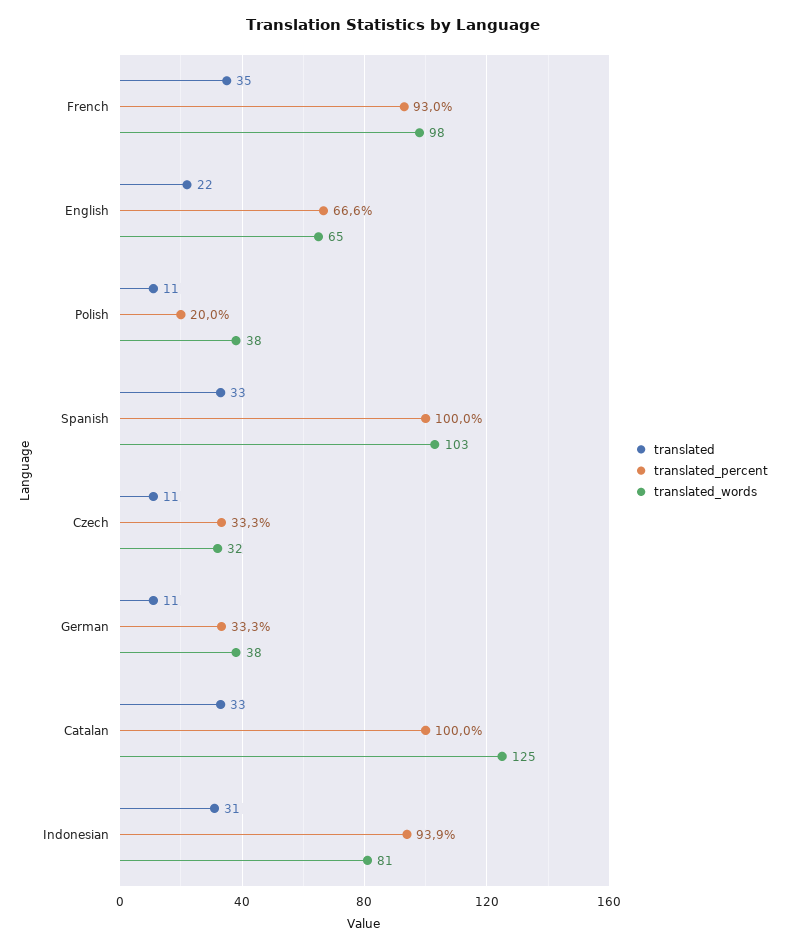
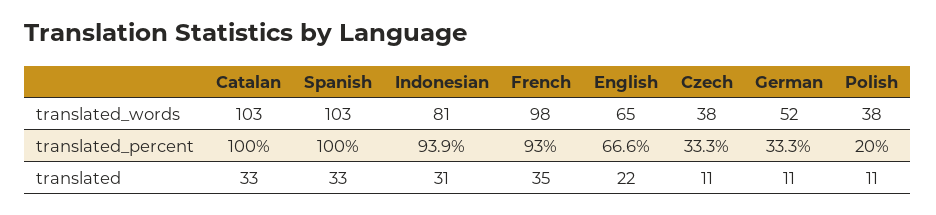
translated_words, Czech: 32 -> 38
translated_words, German: 38 -> 52
translated_words, Catalan: 125 -> 103

